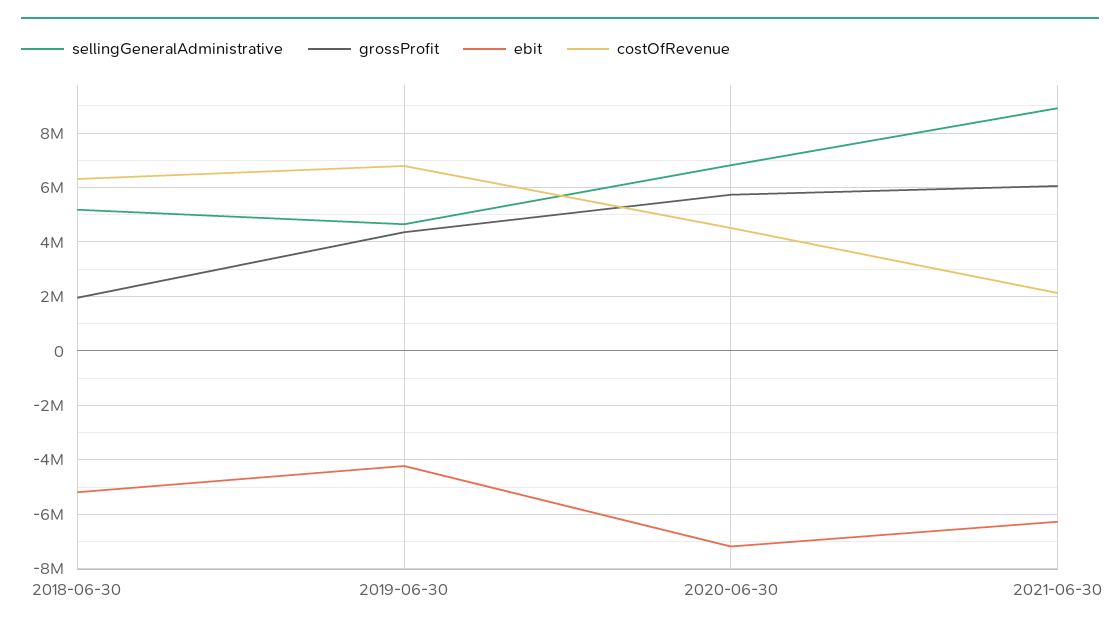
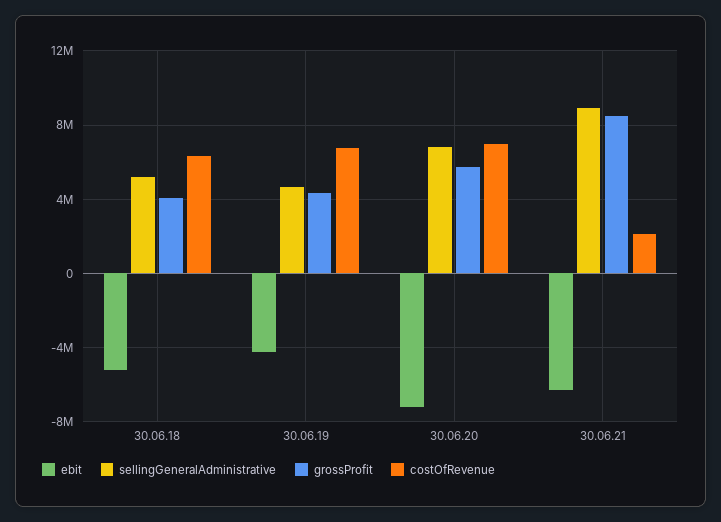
grossProfit, 2018-06-30: 2000000 -> 4000000
costOfRevenue, 2020-06-30: 4500000 -> 7000000
grossProfit, 2021-06-30: 6000000 -> 8500000

